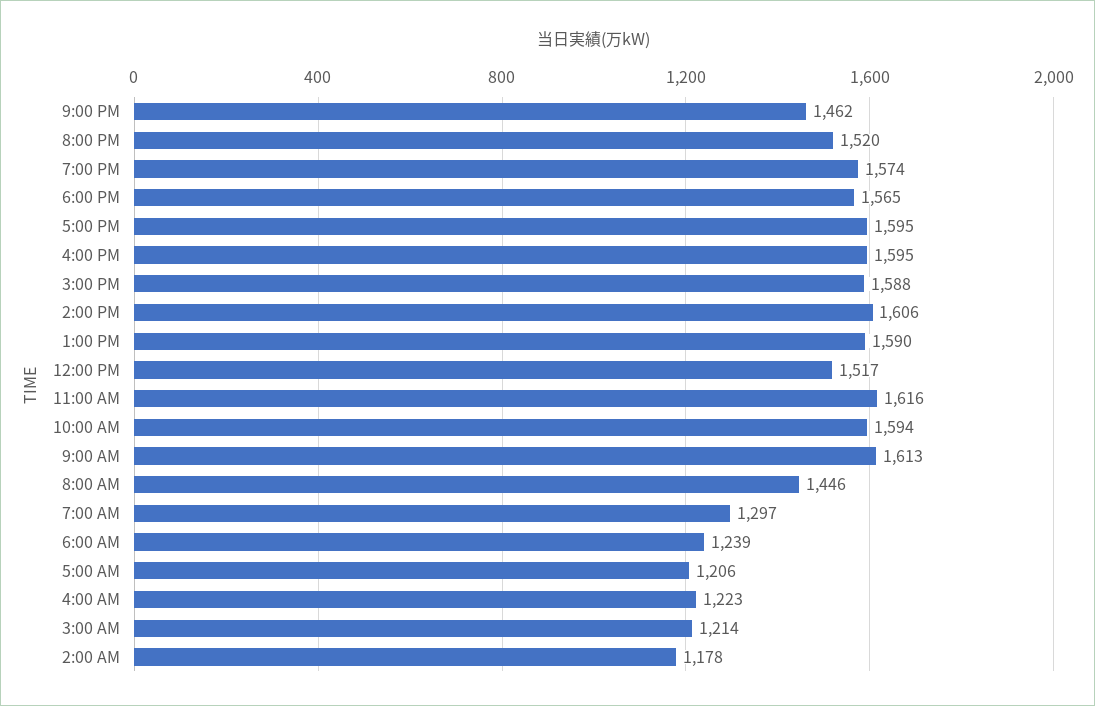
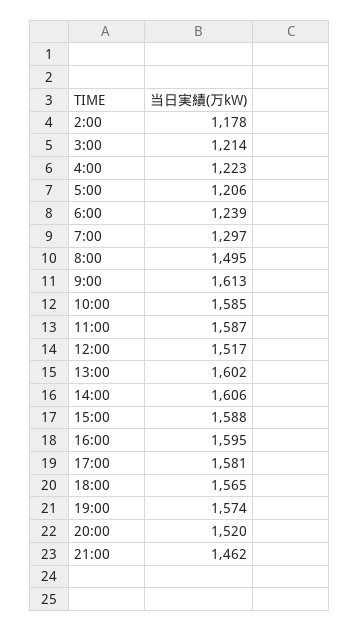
5:00 PM: 1595 -> 1581
1:00 PM: 1590 -> 1602
11:00 AM: 1616 -> 1587
10:00 AM: 1594 -> 1585
8:00 AM: 1446 -> 1495

